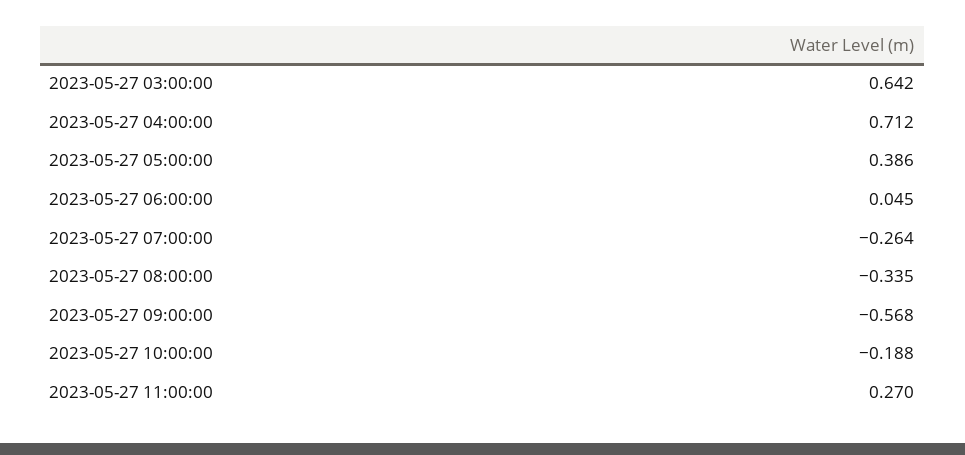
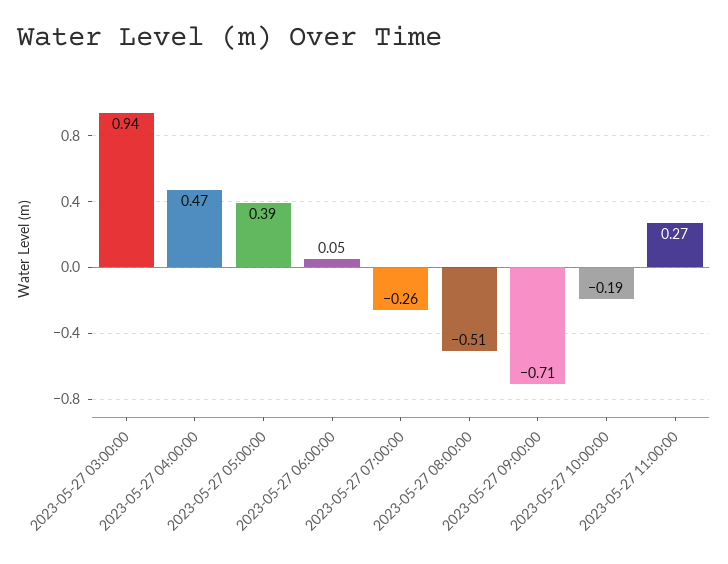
2023-05-27 03:00:00: 0.642 -> 0.94
2023-05-27 04:00:00: 0.712 -> 0.47
2023-05-27 08:00:00: -0.335 -> -0.51
2023-05-27 09:00:00: -0.568 -> -0.71

